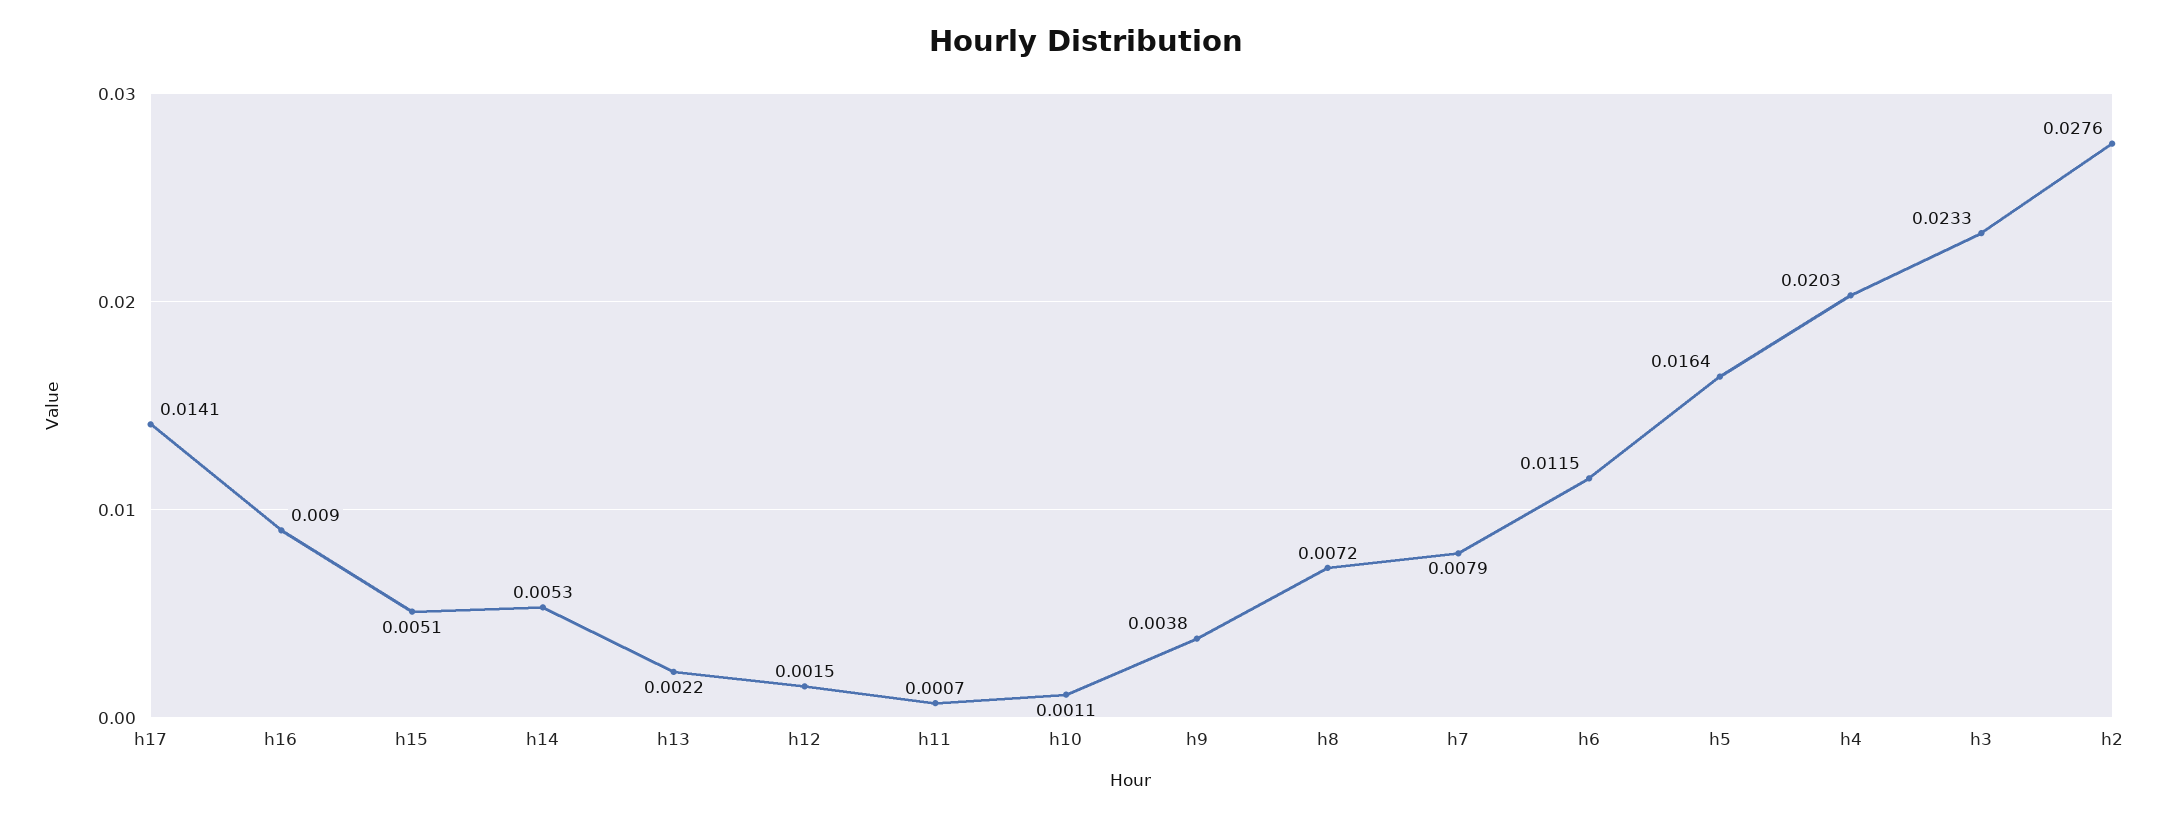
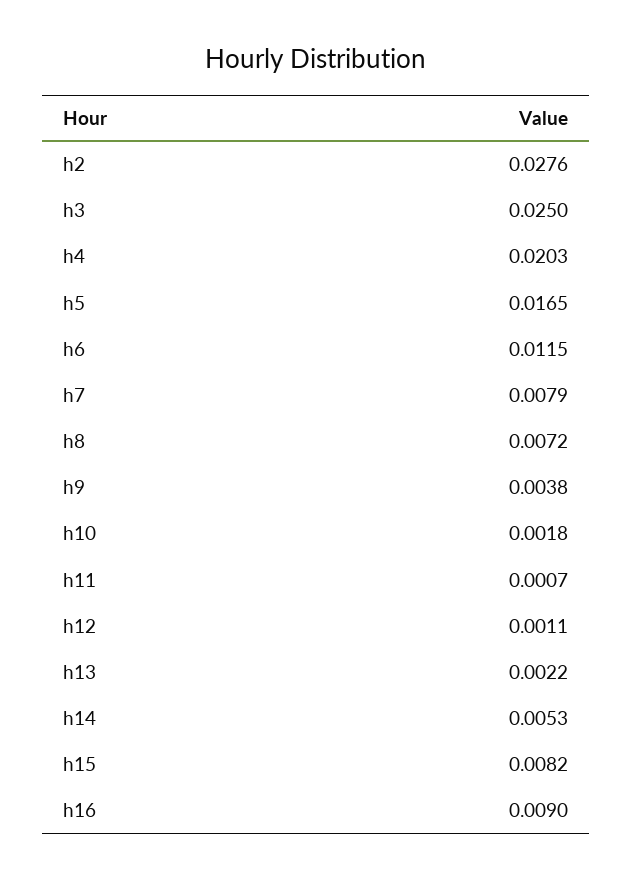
h17: 0.0141 -> none
h15: 0.0051 -> 0.0082
h12: 0.0015 -> 0.0011
h10: 0.0011 -> 0.0018
h5: 0.0164 -> 0.0165
h3: 0.0233 -> 0.025

